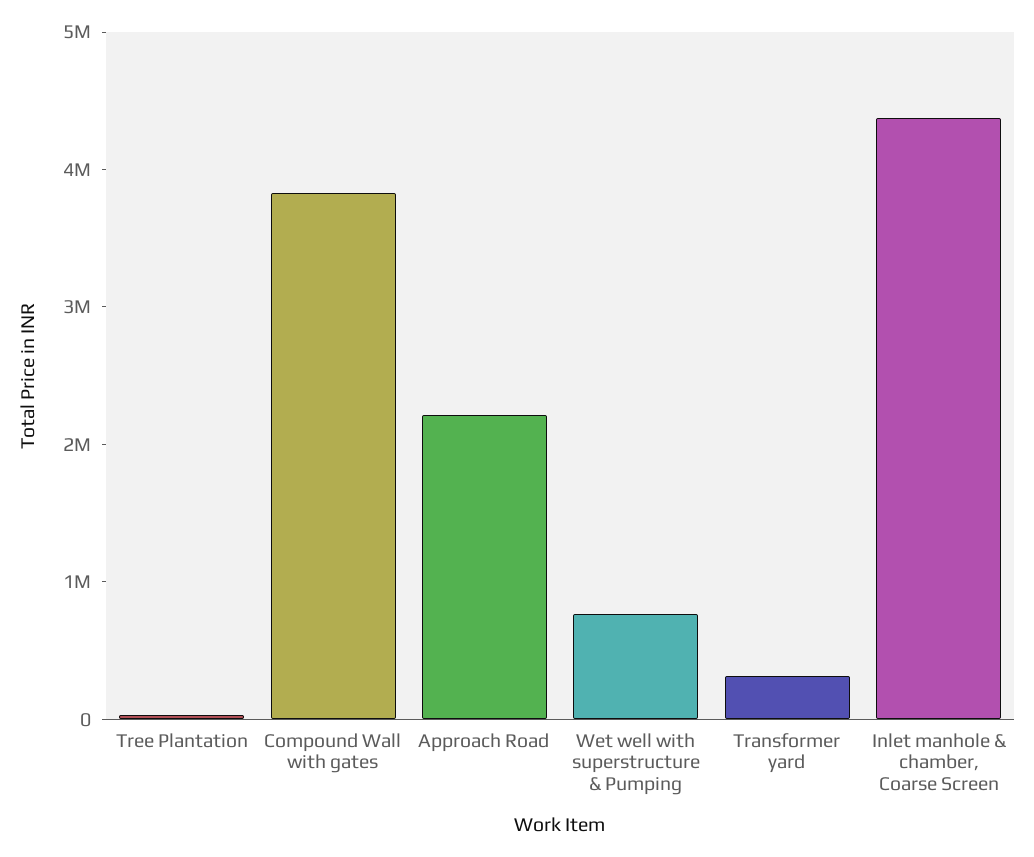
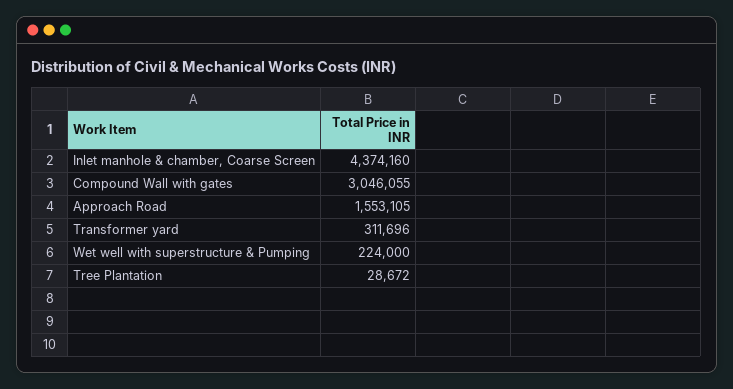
Compound Wall with gates: 3800000 -> 3046055
Approach Road: 2200000 -> 1553105
Wet well with superstructure & Pumping: 800000 -> 224000

